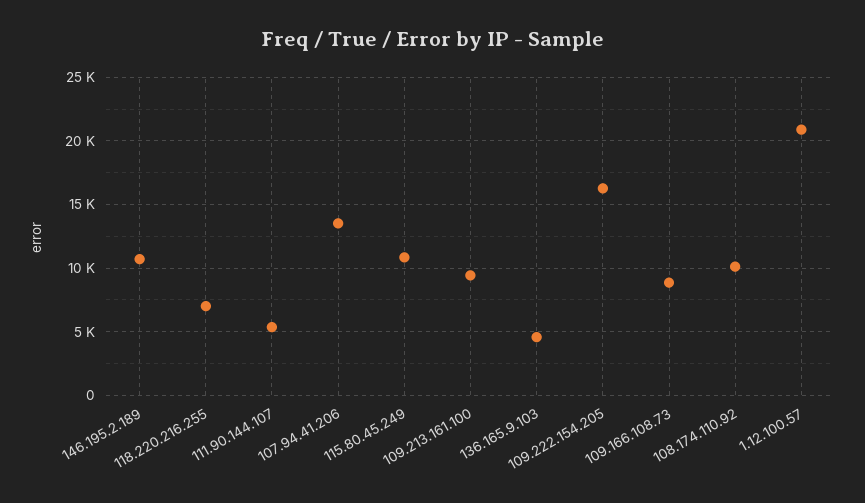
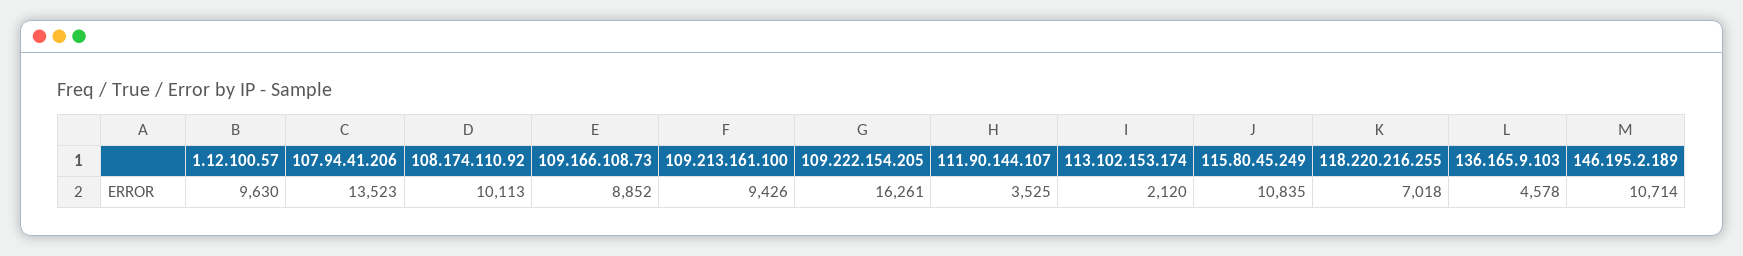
111.90.144.107: 5500 -> 3525
1.12.100.57: 21000 -> 9630
113.102.153.174: none -> 2120

